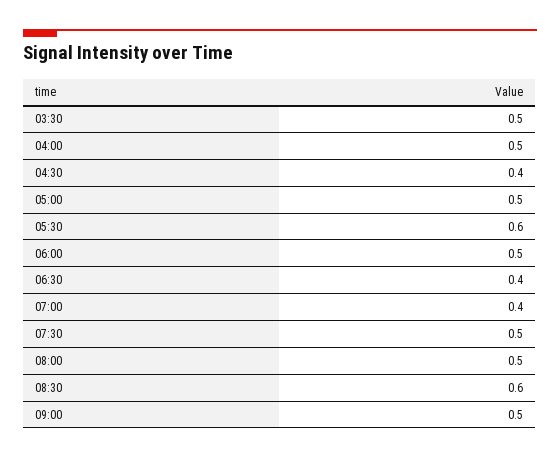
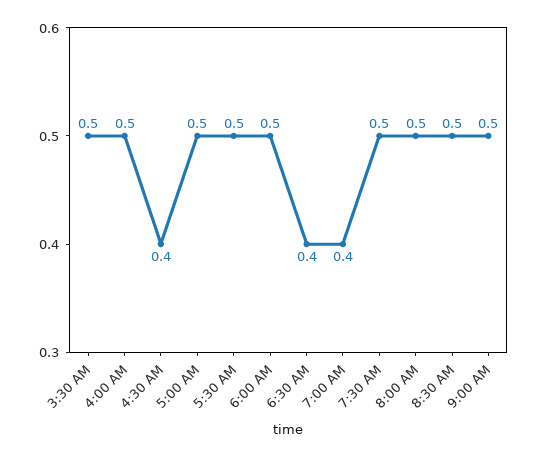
05:30: 0.6 -> 0.5
08:30: 0.6 -> 0.5

